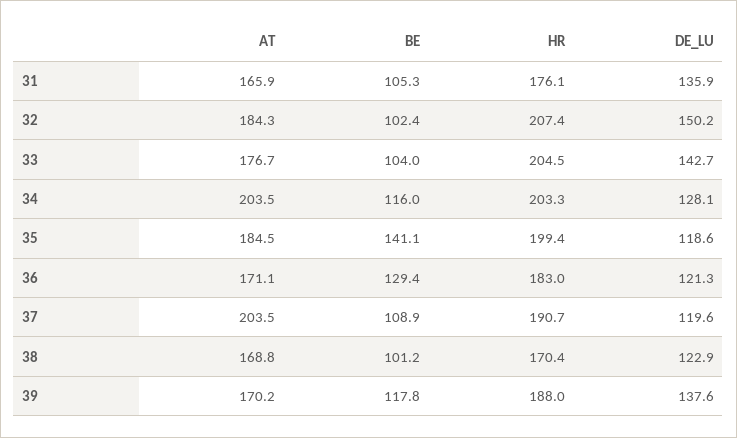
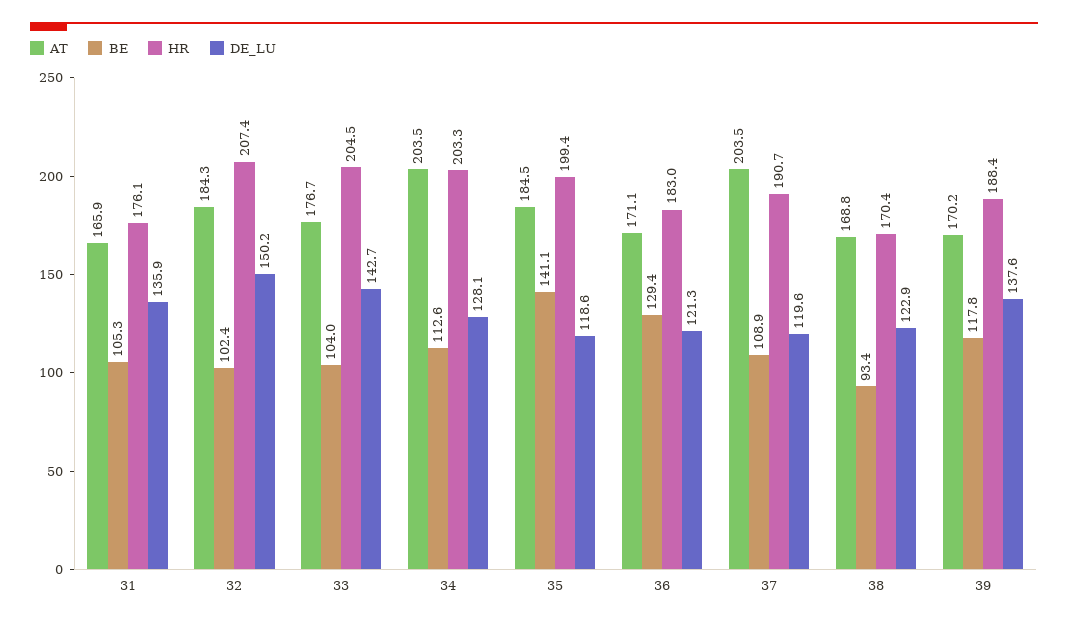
BE, 34: 116 -> 112.6
BE, 38: 101.2 -> 93.4
HR, 39: 188 -> 188.4

